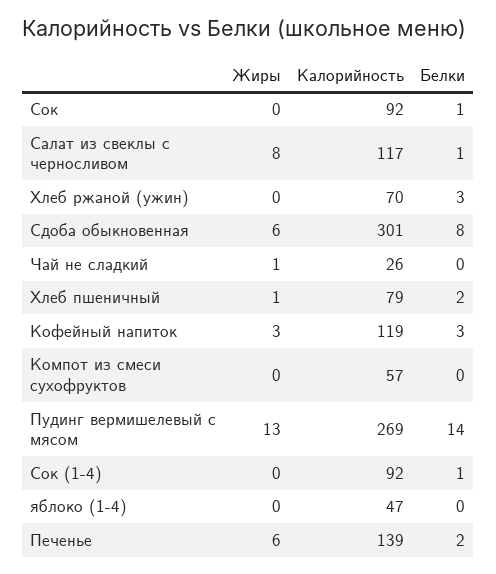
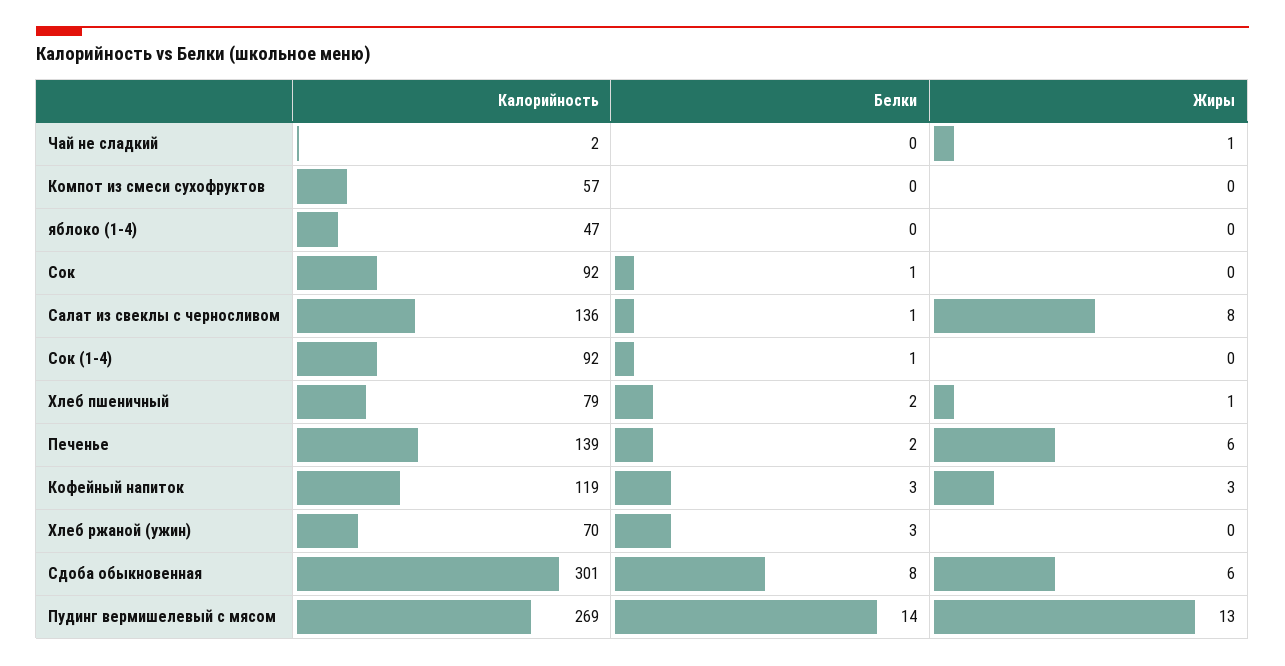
Калорийность, Салат из свеклы с черносливом: 117 -> 136
Калорийность, Чай не сладкий: 26 -> 2

